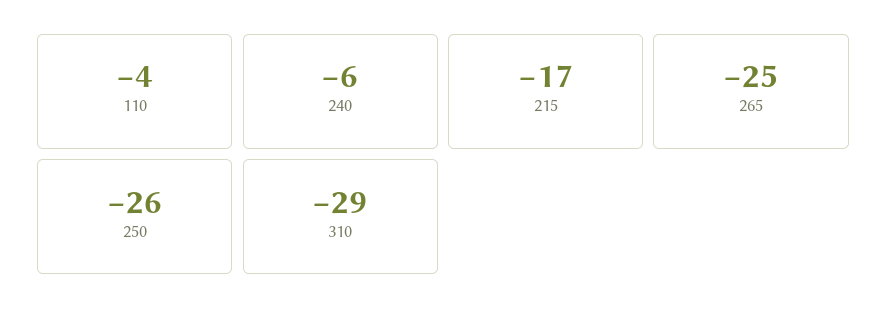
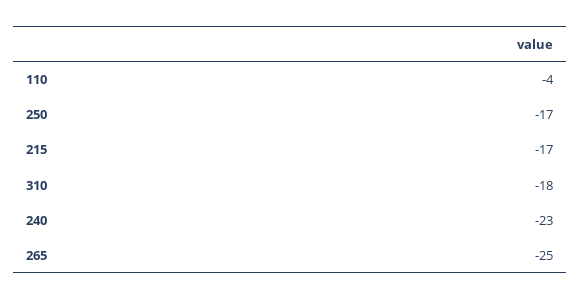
240: -6 -> -23
250: -26 -> -17
310: -29 -> -18

